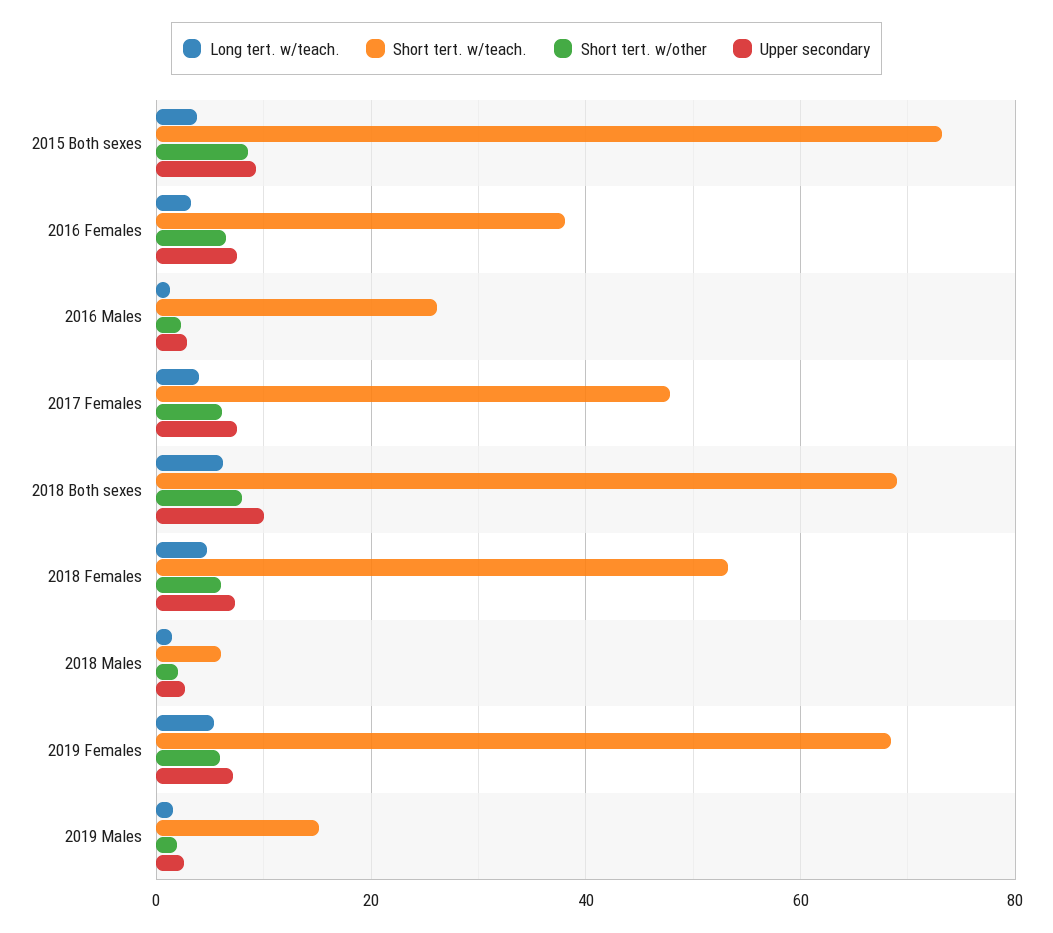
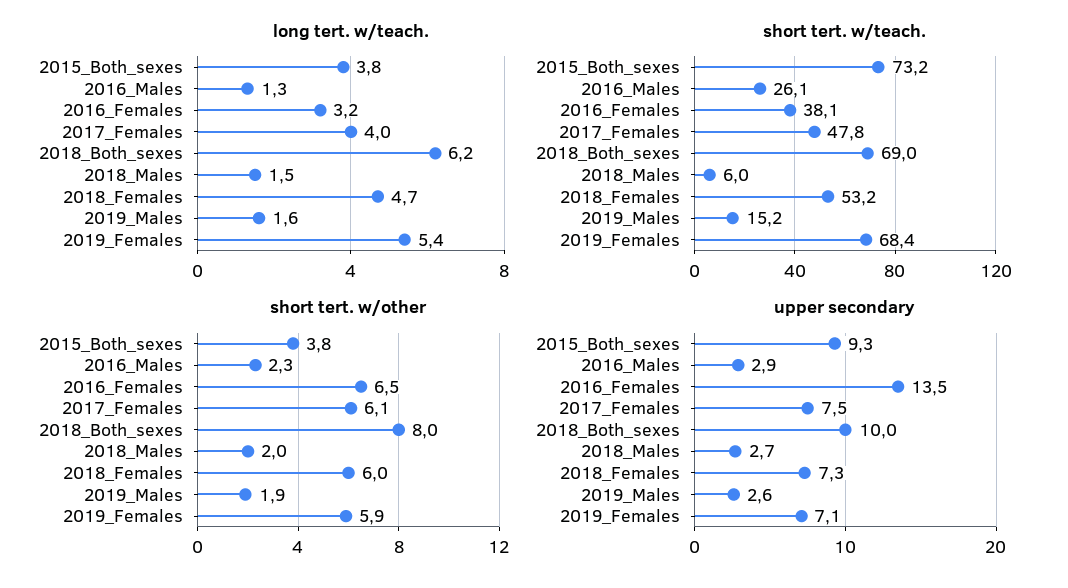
Short tert. w/other, 2015 Both sexes: 8 -> 3.8
Upper secondary, 2016 Females: 8 -> 13.5

